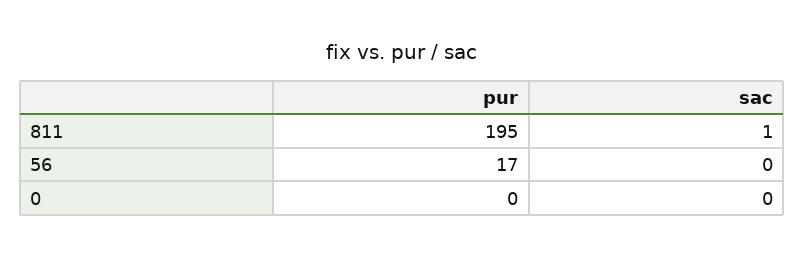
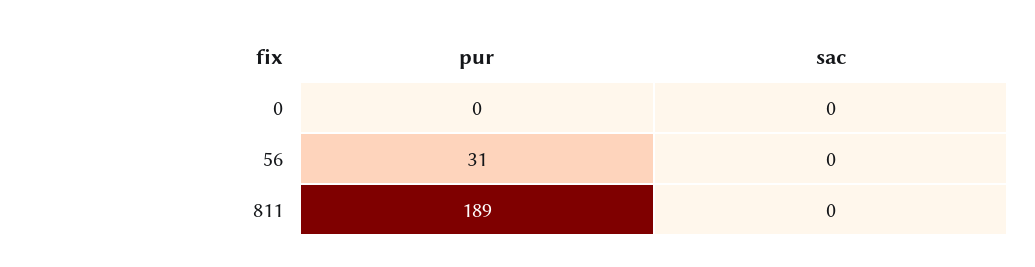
pur, 811: 195 -> 189
sac, 811: 1 -> 0
pur, 56: 17 -> 31

